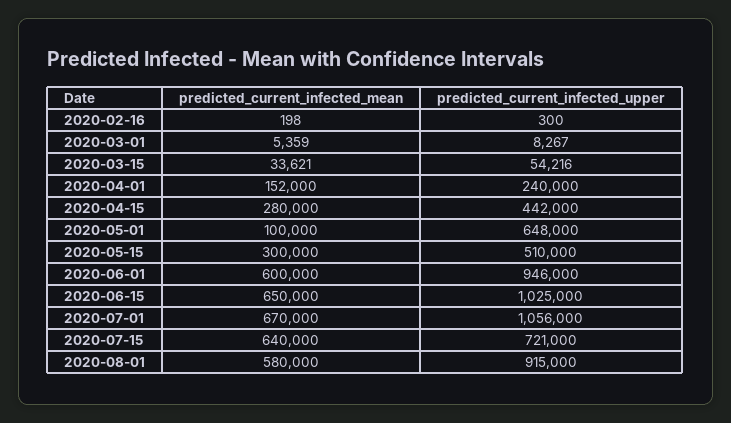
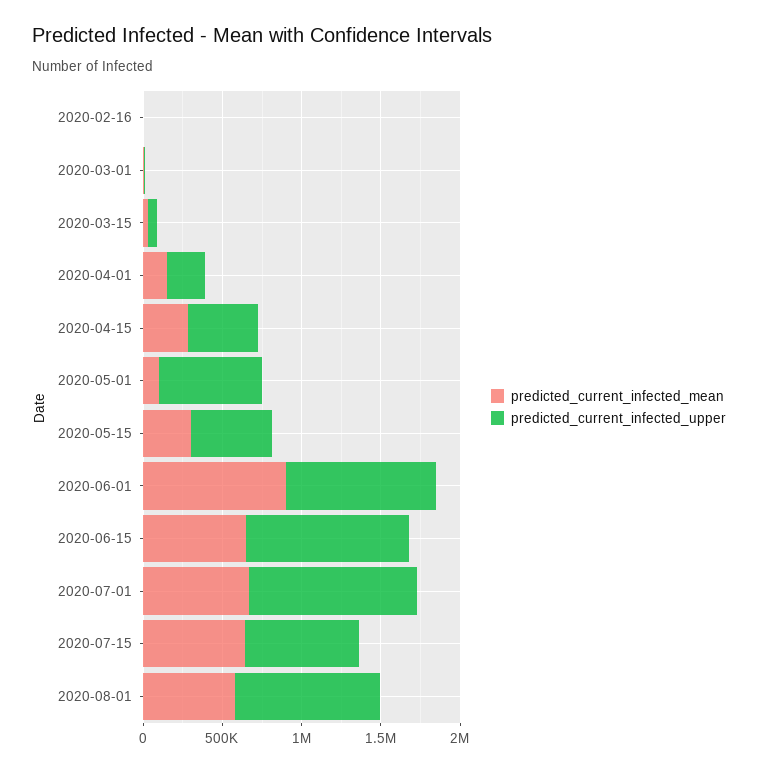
predicted_current_infected_mean, 2020-06-01: 600000 -> 900000

